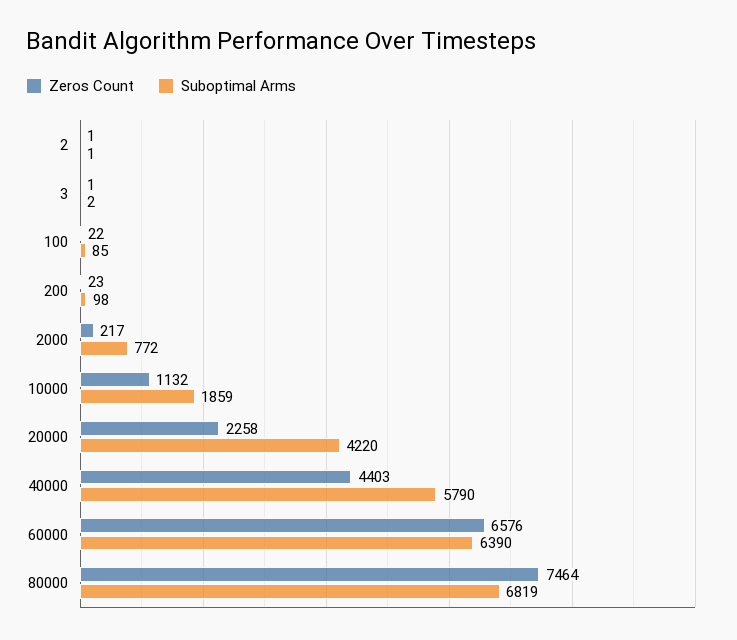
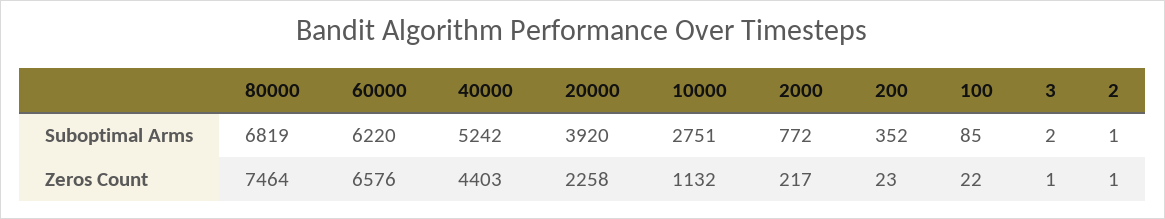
Suboptimal Arms, 200: 98 -> 352
Suboptimal Arms, 10000: 1859 -> 2751
Suboptimal Arms, 20000: 4220 -> 3920
Suboptimal Arms, 40000: 5790 -> 5242
Suboptimal Arms, 60000: 6390 -> 6220

